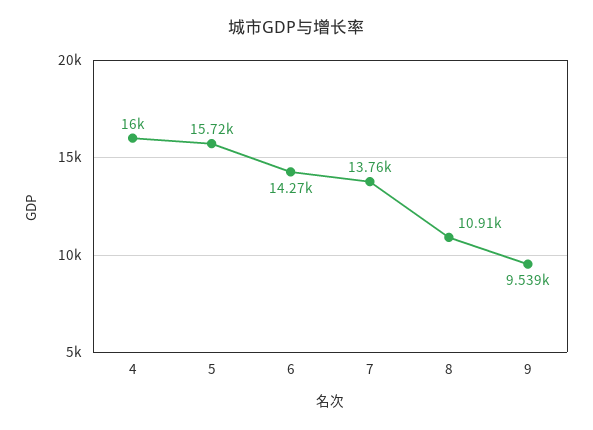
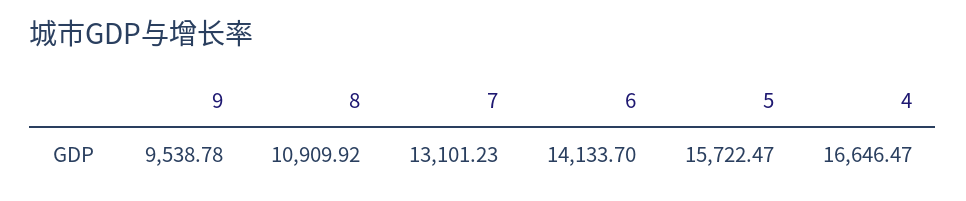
4: 16000 -> 16646.47
6: 14270 -> 14133.7
7: 13760 -> 13101.23

